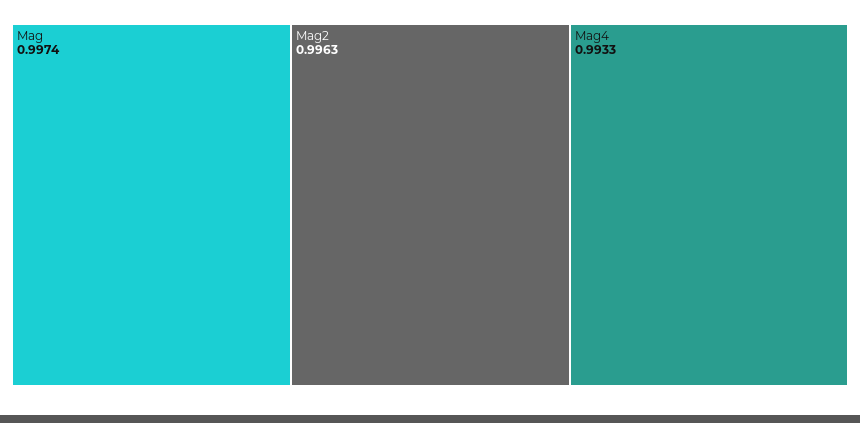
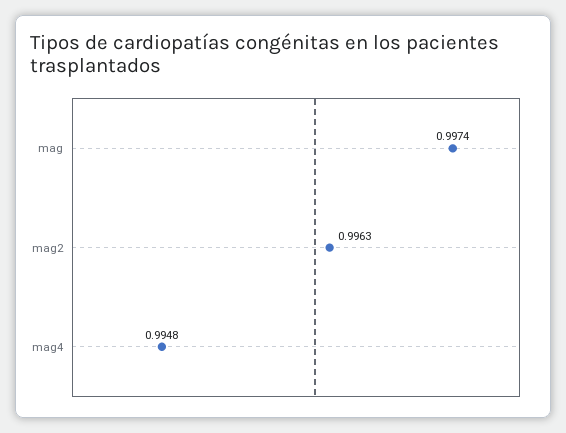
Mag4: 0.9933 -> 0.9948

